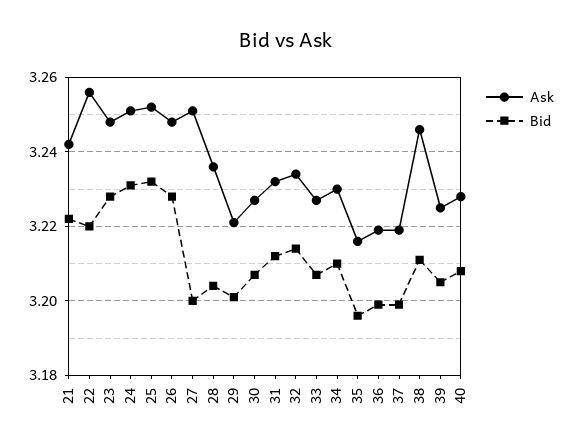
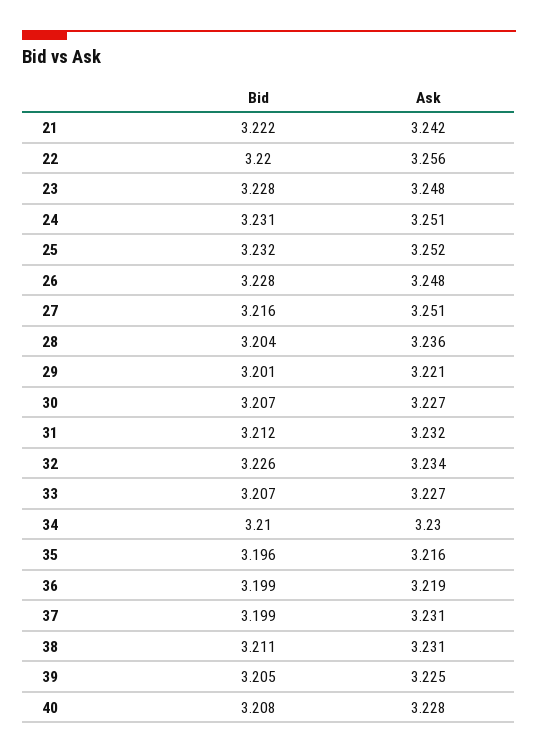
Bid, 27: 3.2 -> 3.216
Bid, 32: 3.215 -> 3.226
Ask, 37: 3.22 -> 3.231
Ask, 38: 3.245 -> 3.231

